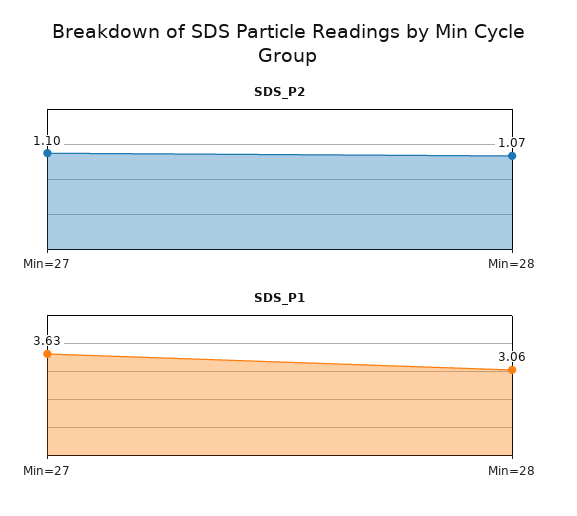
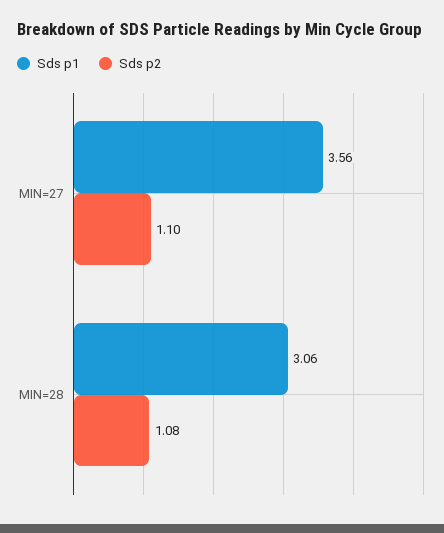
SDS_P2, Min=28: 1.07 -> 1.08
SDS_P1, Min=27: 3.63 -> 3.56

